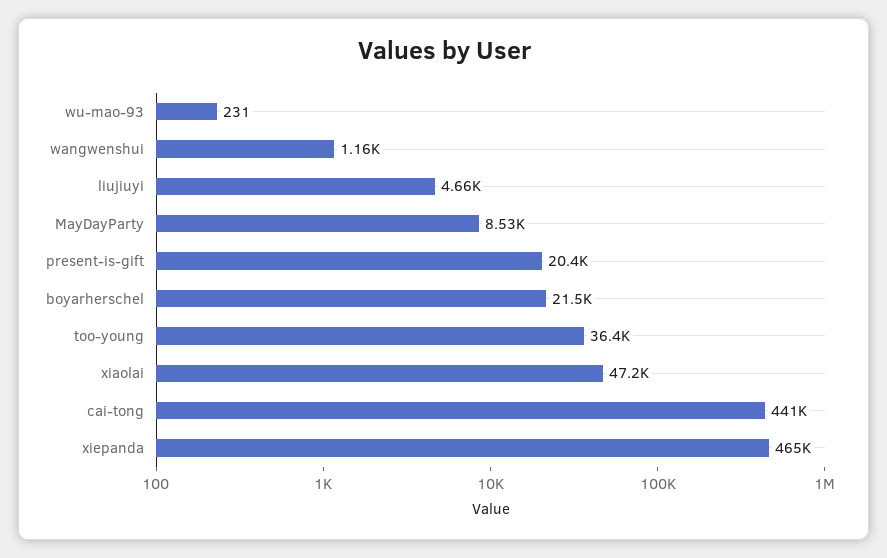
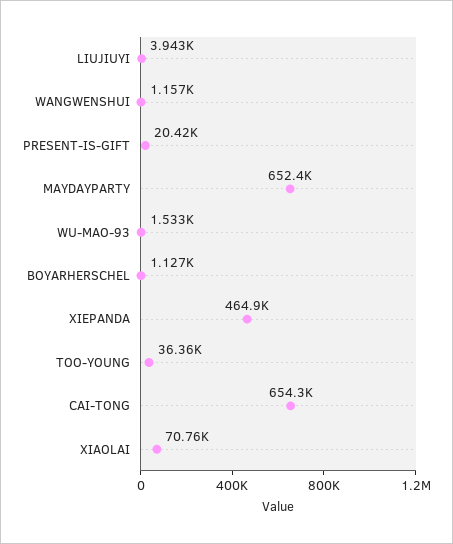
wu-mao-93: 231 -> 1533
liujiuyi: 4660 -> 3943
MayDayParty: 8530 -> 652400
boyarherschel: 21500 -> 1127
xiaolai: 47200 -> 70760
cai-tong: 441000 -> 654300

